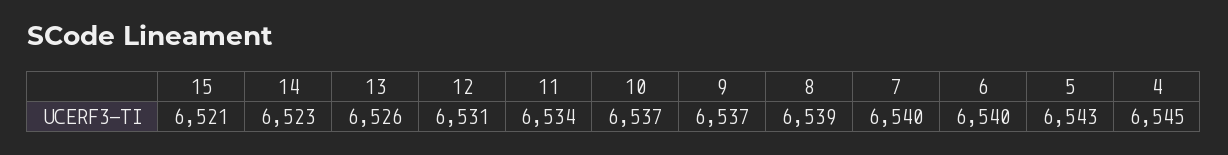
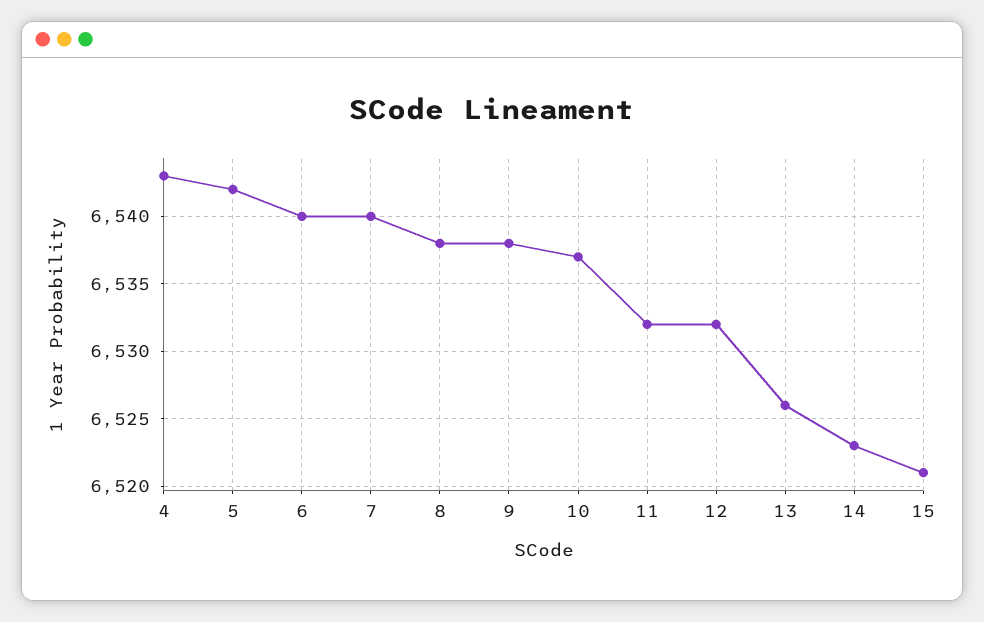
12: 6531 -> 6532
11: 6534 -> 6532
9: 6537 -> 6538
8: 6539 -> 6538
5: 6543 -> 6542
4: 6545 -> 6543

